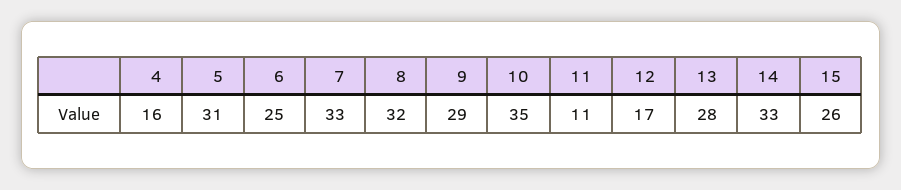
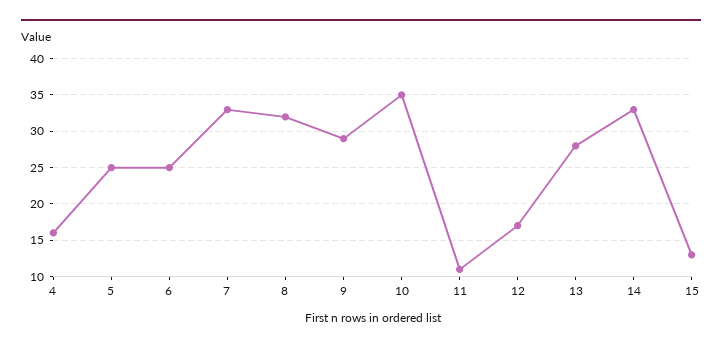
5: 31 -> 25
15: 26 -> 13

